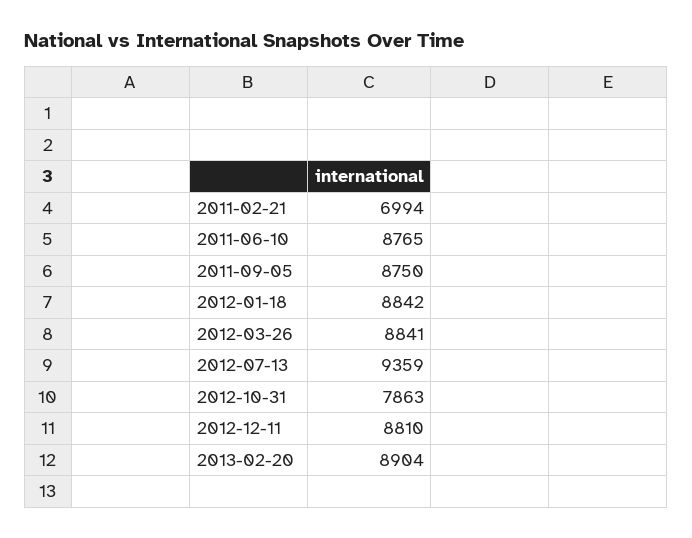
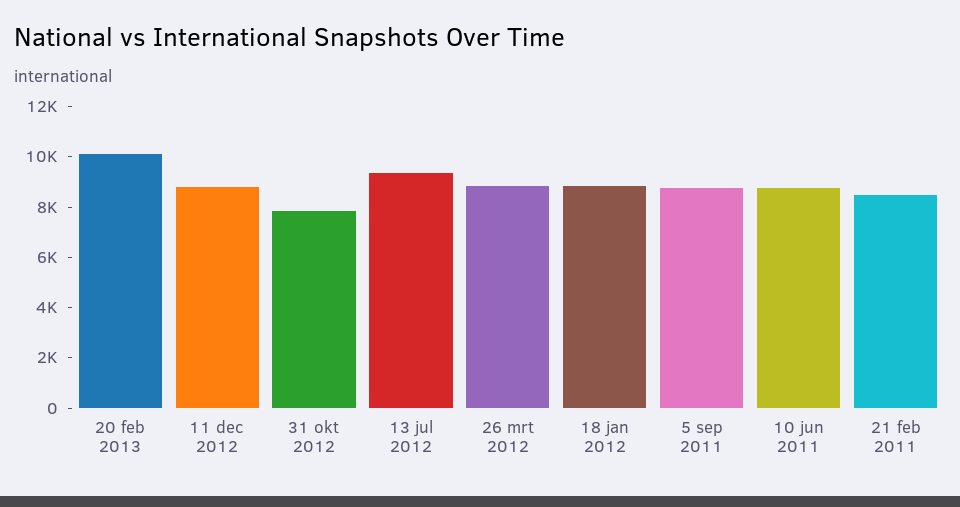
2011-02-21: 6994 -> 8500
2013-02-20: 8904 -> 10000

